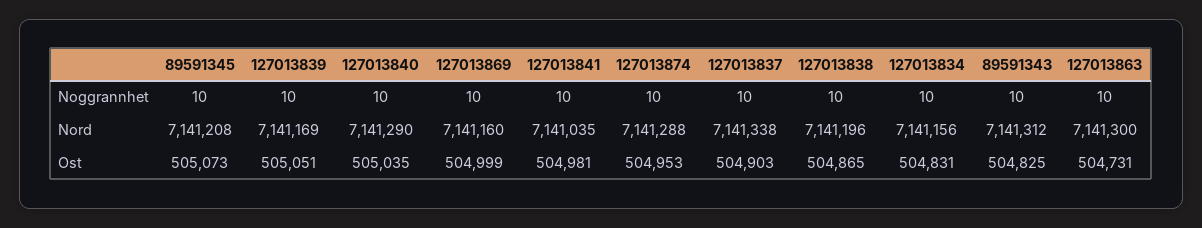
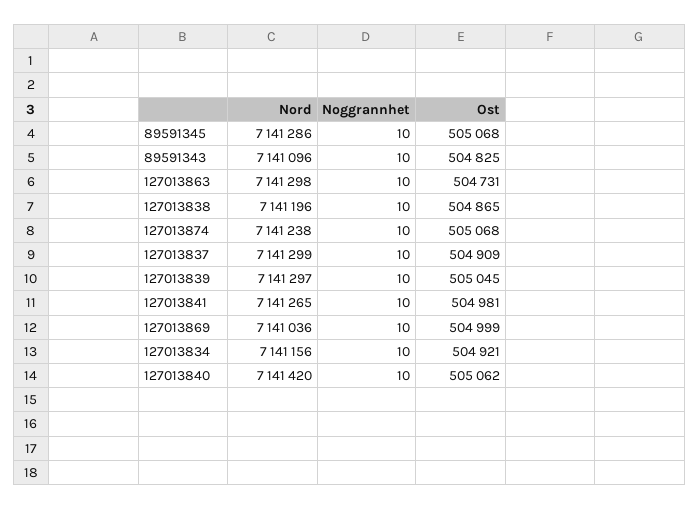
89591345, Nord: 7141208 -> 7141286
127013839, Nord: 7141169 -> 7141297
127013840, Nord: 7141290 -> 7141420
127013869, Nord: 7141160 -> 7141036
127013841, Nord: 7141035 -> 7141265
127013874, Nord: 7141288 -> 7141238
127013837, Nord: 7141338 -> 7141299
89591343, Nord: 7141312 -> 7141096
127013863, Nord: 7141300 -> 7141298
89591345, Ost: 505073 -> 505068
127013839, Ost: 505051 -> 505045
127013840, Ost: 505035 -> 505062
127013874, Ost: 504953 -> 505068
127013837, Ost: 504903 -> 504909
127013834, Ost: 504831 -> 504921

